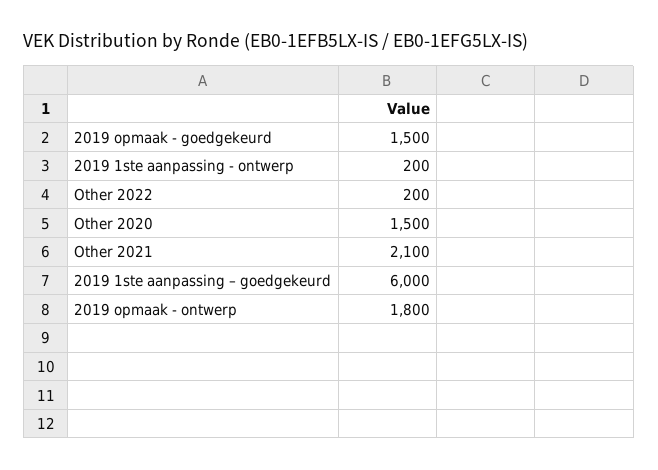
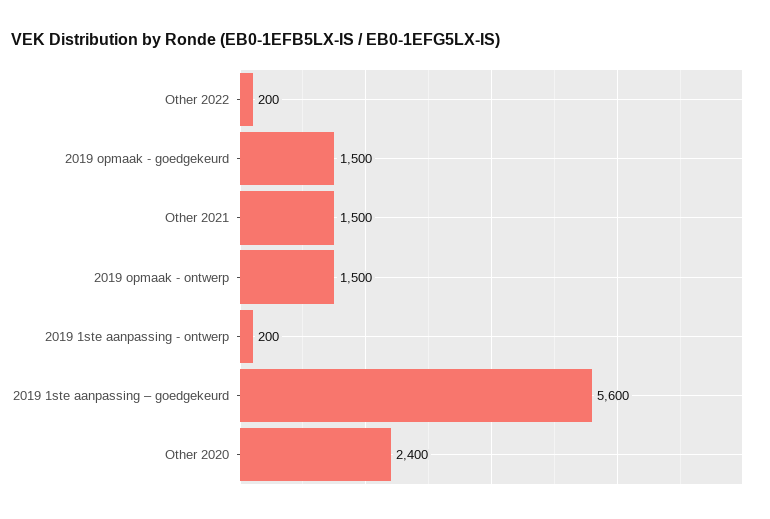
Other 2020: 1500 -> 2400
Other 2021: 2100 -> 1500
2019 1ste aanpassing – goedgekeurd: 6000 -> 5600
2019 opmaak - ontwerp: 1800 -> 1500

